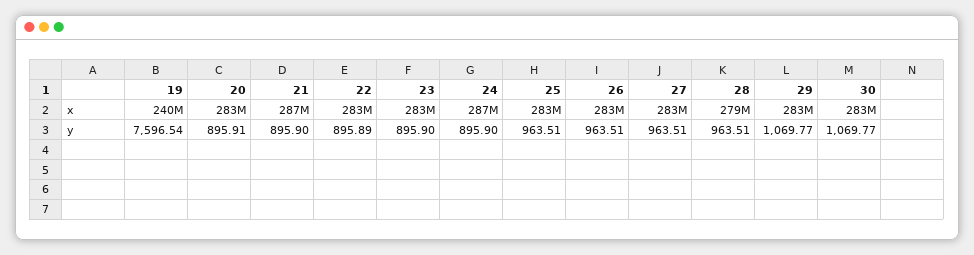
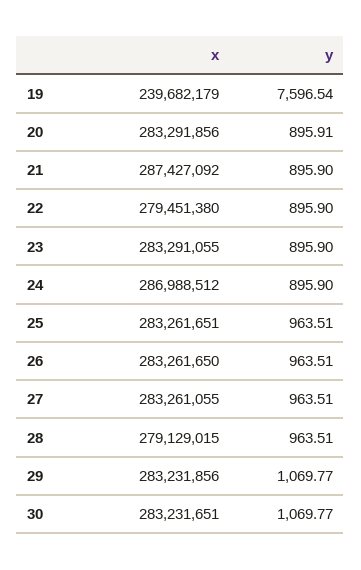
22, x: 283000000 -> 279451380
22, y: 895.89 -> 895.9

